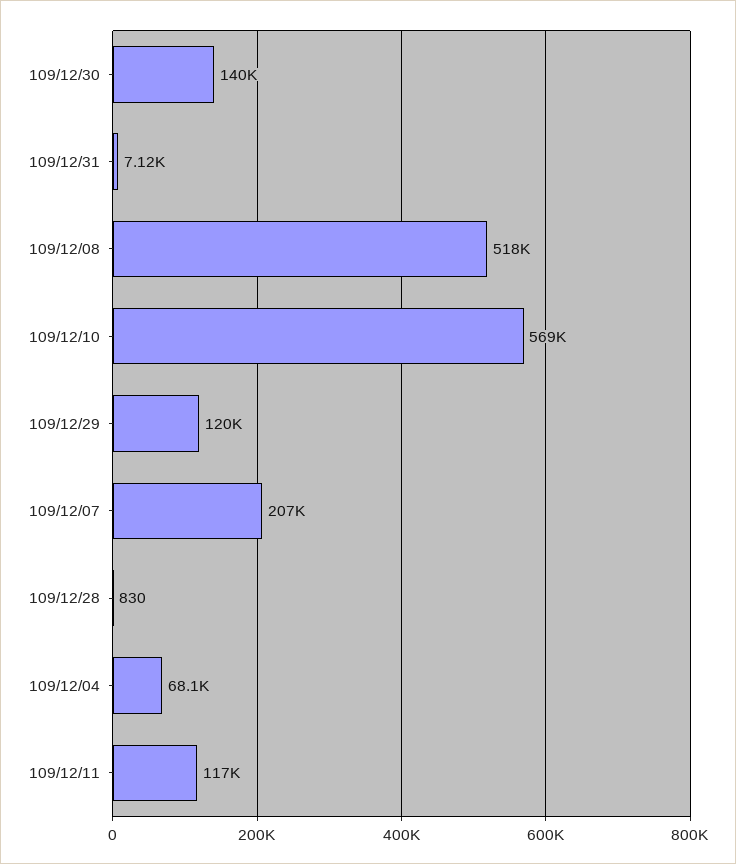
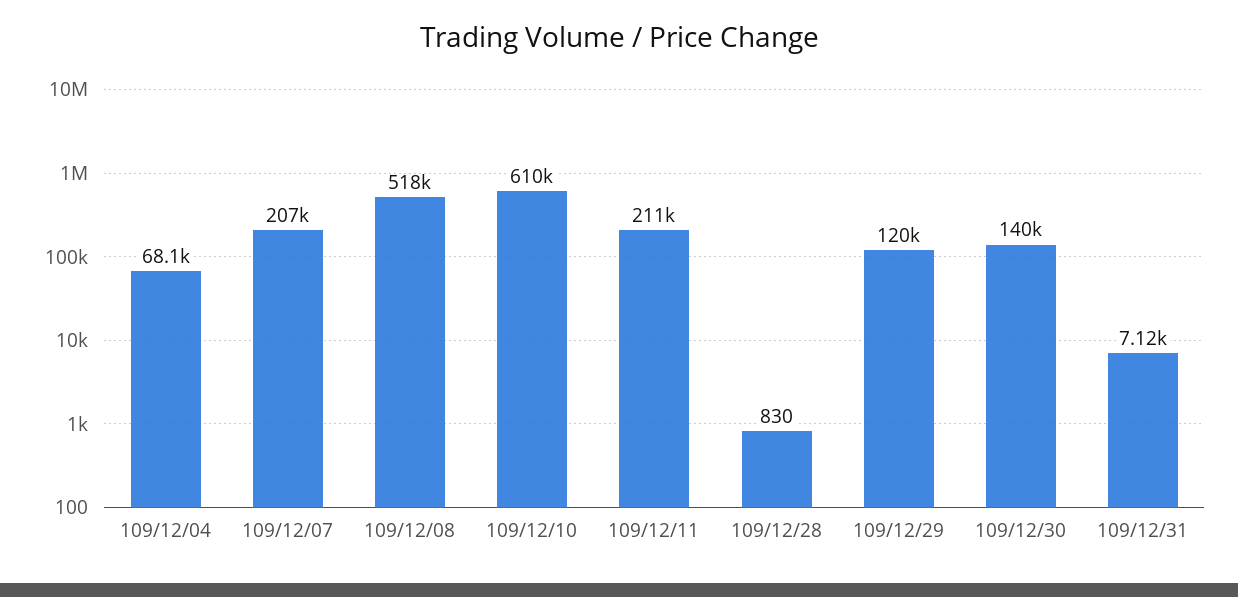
109/12/10: 569000 -> 610000
109/12/11: 117000 -> 211000

